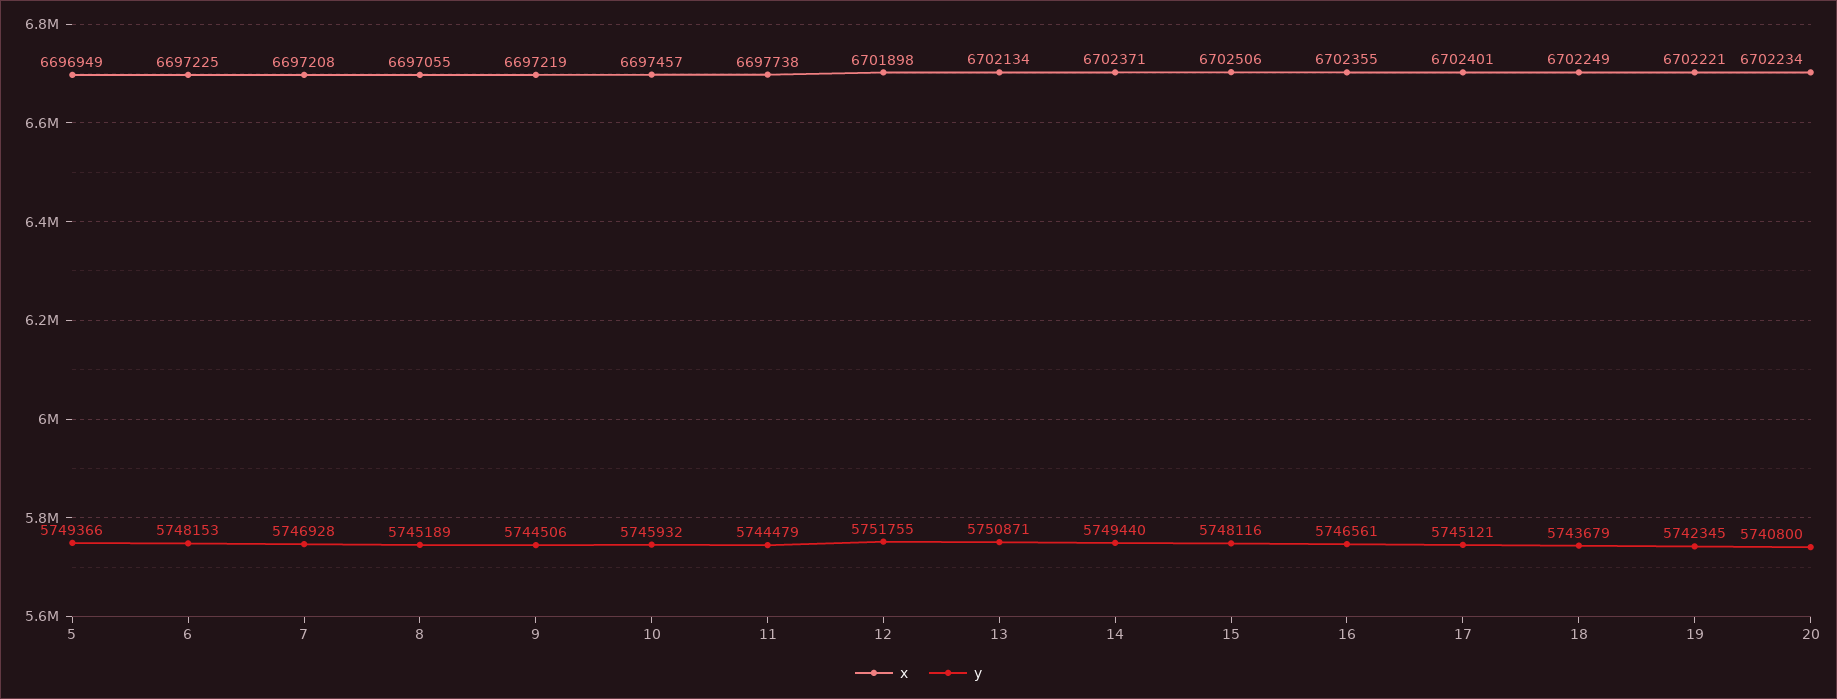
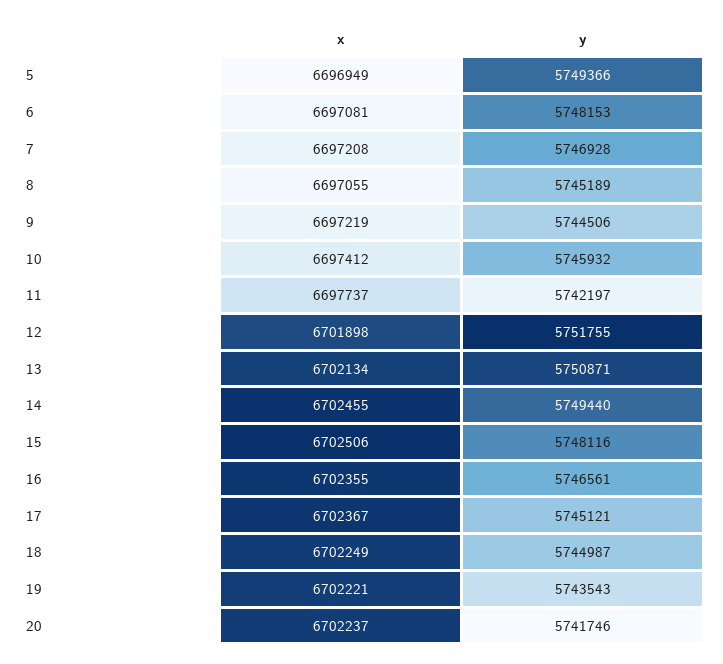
x, 6: 6697225 -> 6697081
x, 10: 6697457 -> 6697412
x, 11: 6697738 -> 6697737
y, 11: 5744479 -> 5742197
x, 14: 6702371 -> 6702455
x, 17: 6702401 -> 6702367
y, 18: 5743679 -> 5744987
y, 19: 5742345 -> 5743543
x, 20: 6702234 -> 6702237
y, 20: 5740800 -> 5741746

